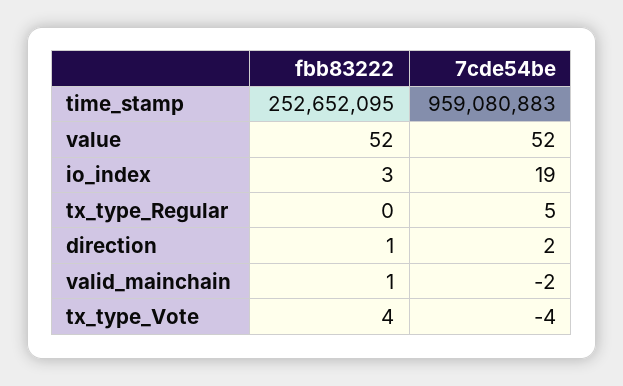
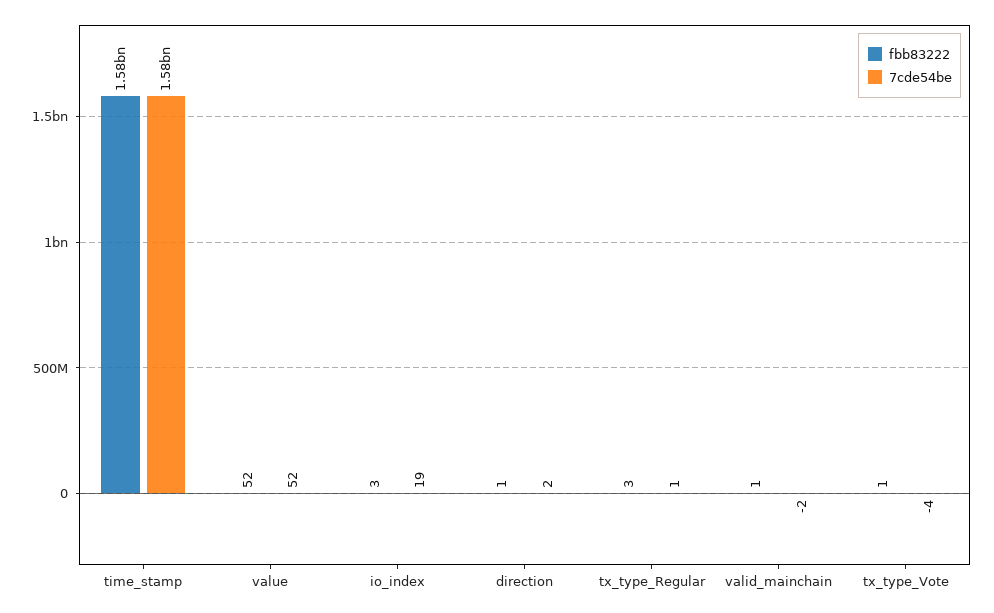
fbb83222, time_stamp: 252652095 -> 1580000000
7cde54be, time_stamp: 959080883 -> 1580000000
fbb83222, tx_type_Regular: 0 -> 3
7cde54be, tx_type_Regular: 5 -> 1
fbb83222, tx_type_Vote: 4 -> 1

